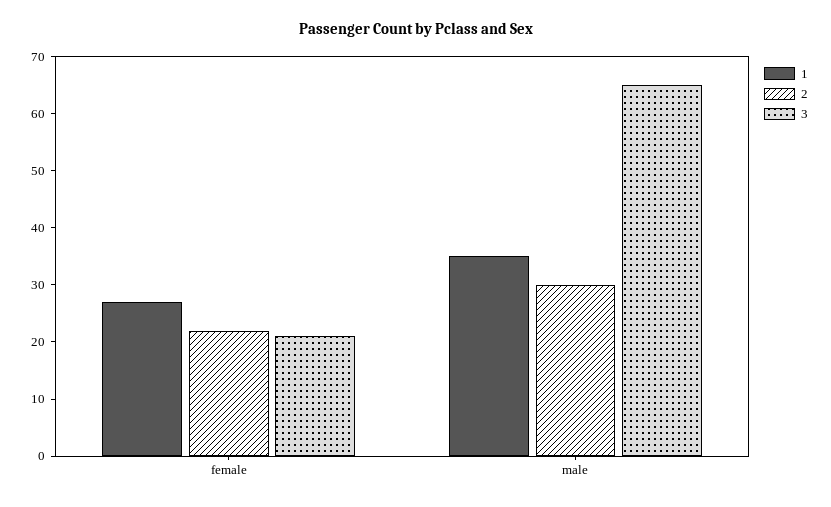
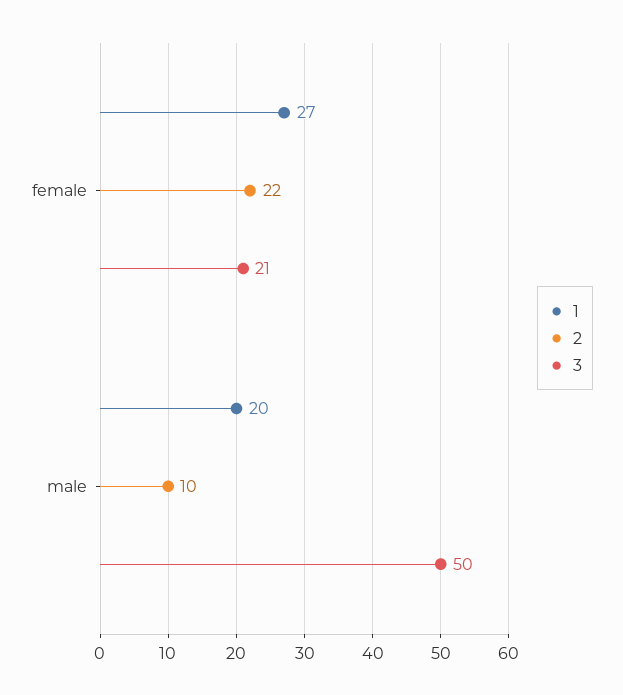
1, male: 35 -> 20
2, male: 30 -> 10
3, male: 65 -> 50

